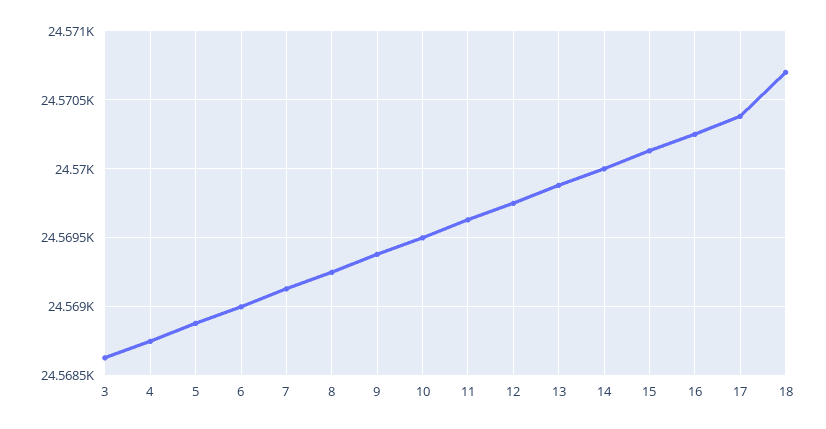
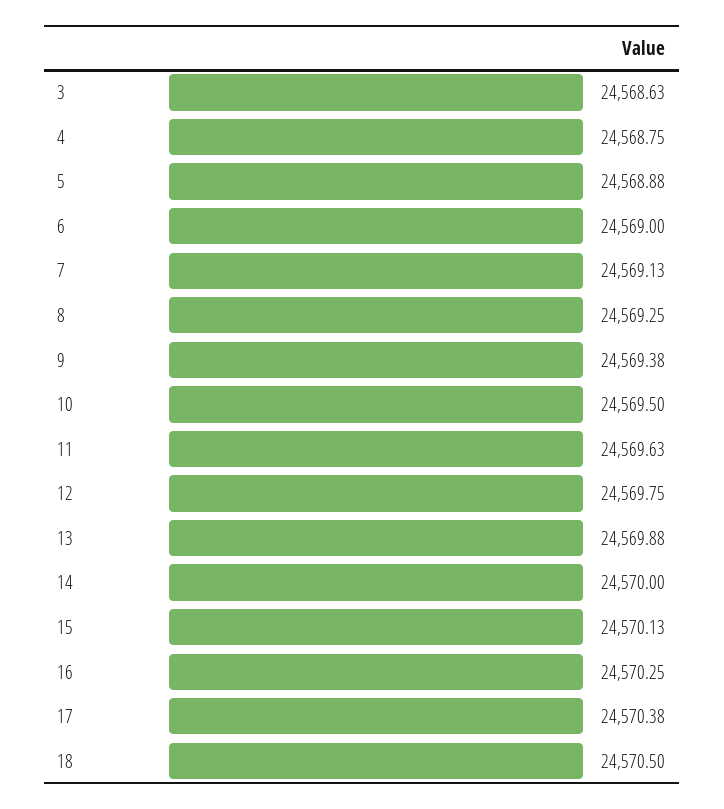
18: 24570.7 -> 24570.5

